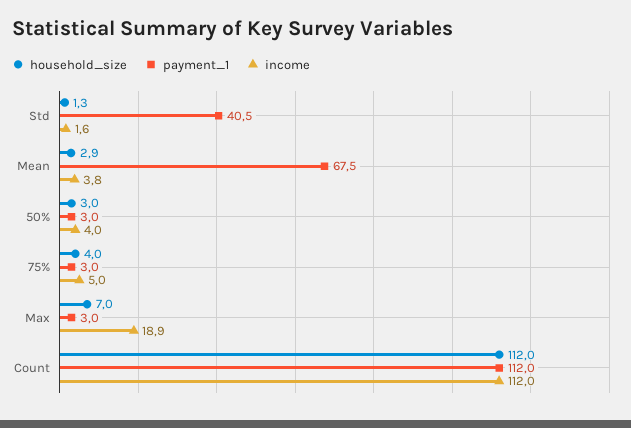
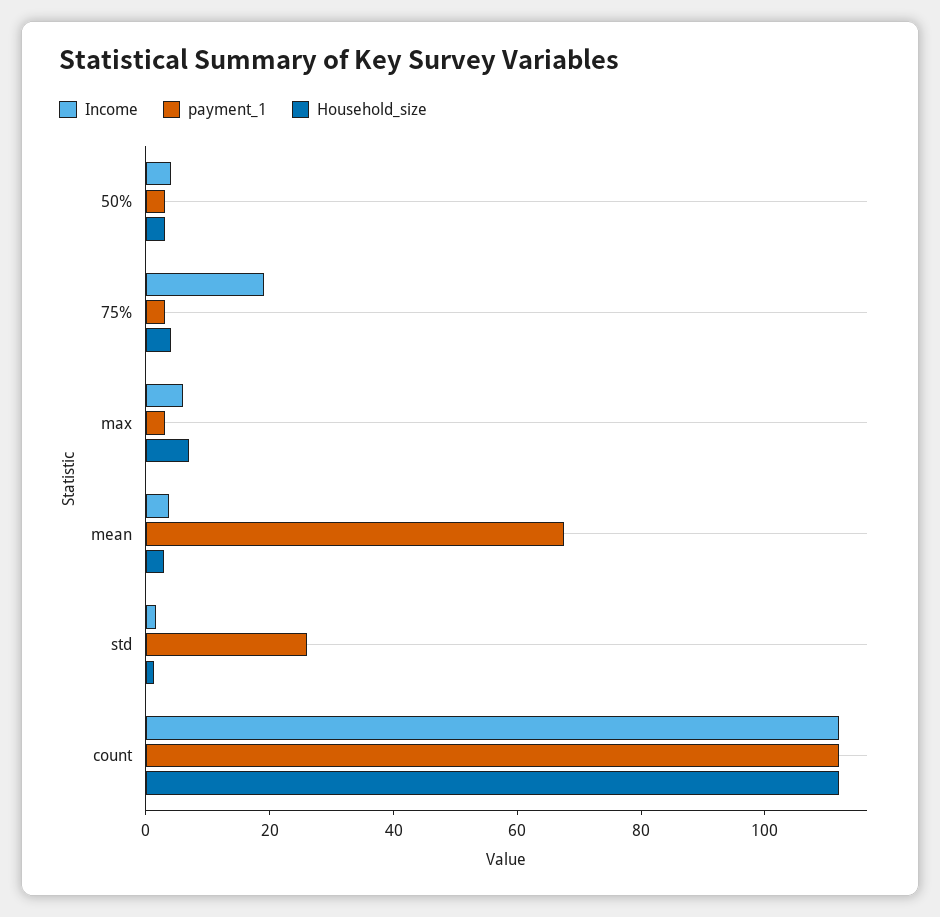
payment_1, Std: 40.5 -> 25
income, 75%: 5 -> 20
income, Max: 18.9 -> 5

